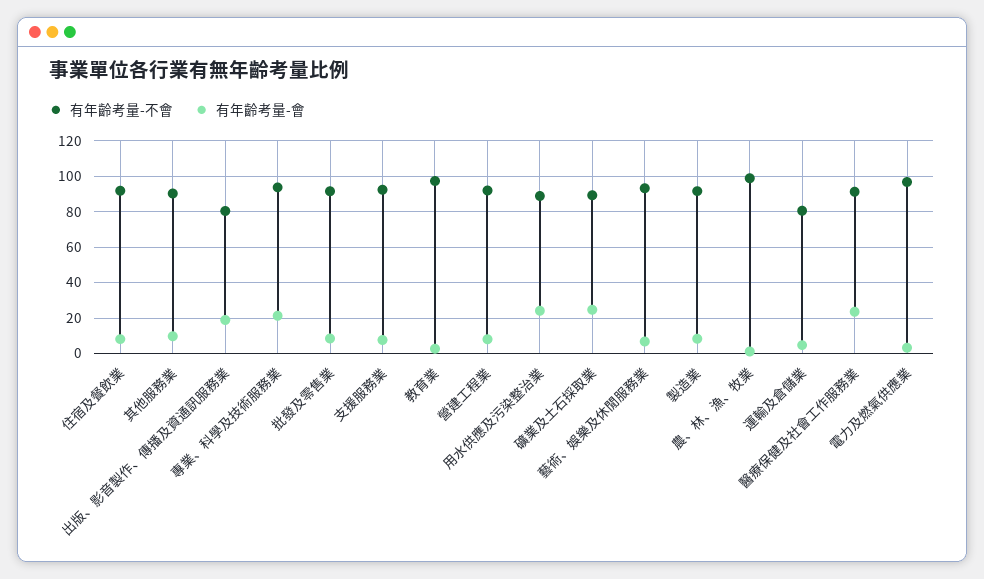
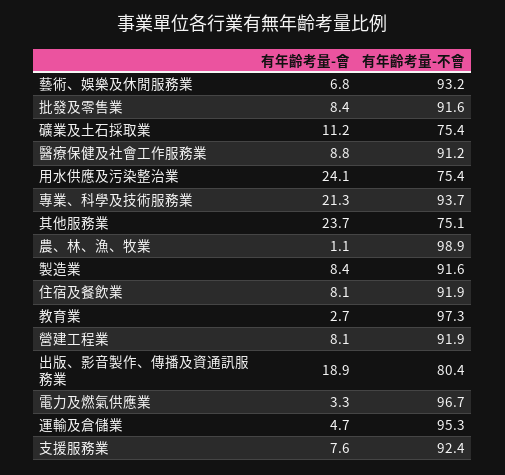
有年齡考量-不會, 其他服務業: 90 -> 75.1
有年齡考量-會, 其他服務業: 10 -> 23.7
有年齡考量-不會, 用水供應及污染整治業: 90 -> 75.4
有年齡考量-不會, 礦業及土石採取業: 90 -> 75.4
有年齡考量-會, 礦業及土石採取業: 25 -> 11.2
有年齡考量-不會, 運輸及倉儲業: 80 -> 95.3
有年齡考量-會, 醫療保健及社會工作服務業: 25 -> 8.8

